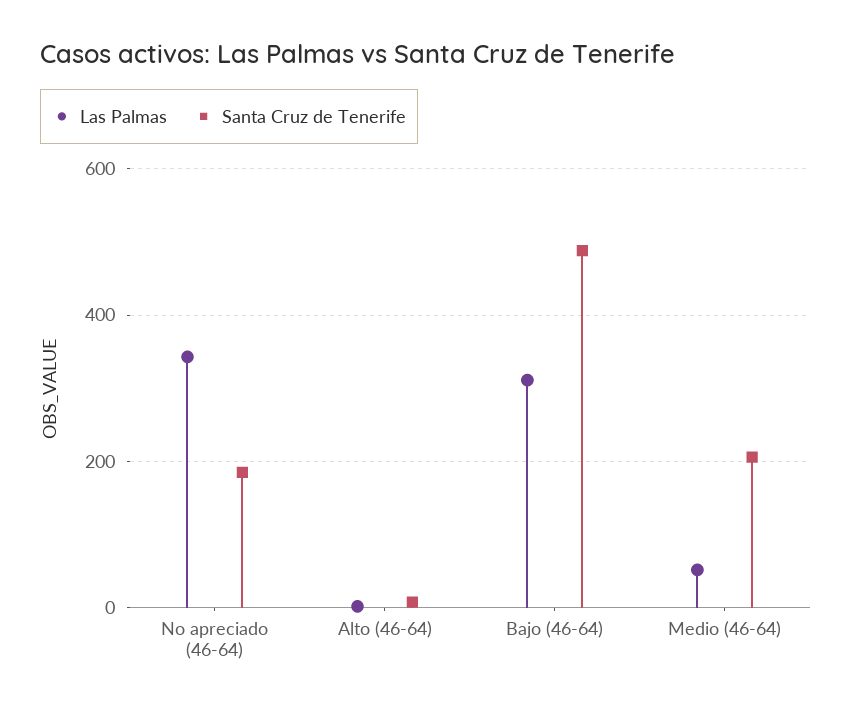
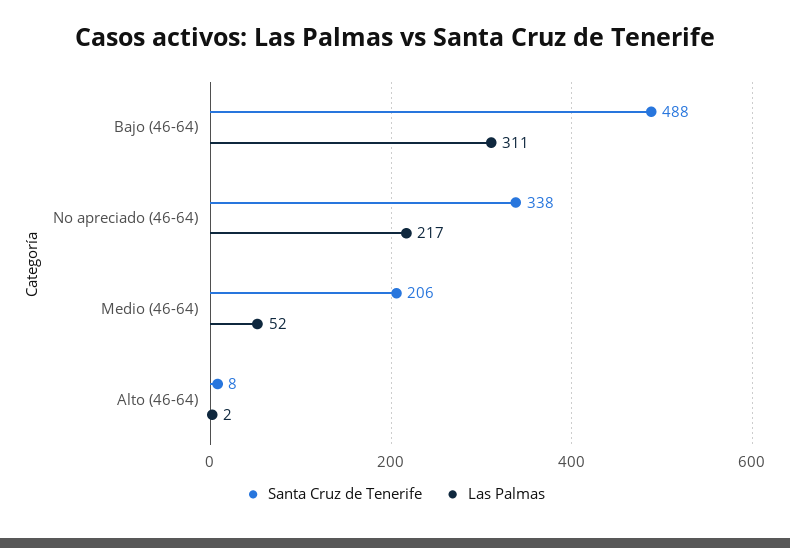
Las Palmas, No apreciado (46-64): 340 -> 217
Santa Cruz de Tenerife, No apreciado (46-64): 180 -> 338

